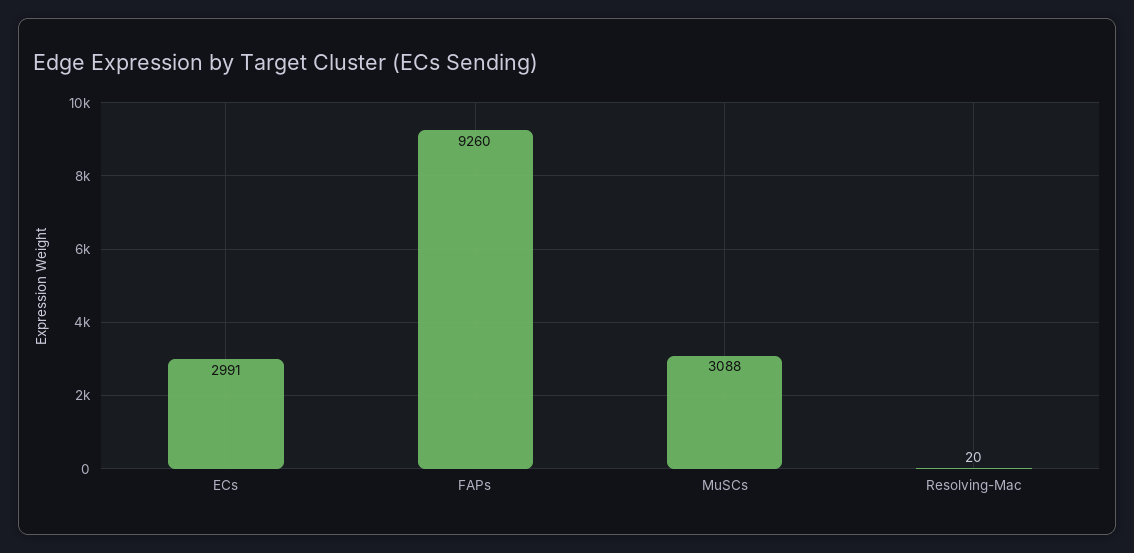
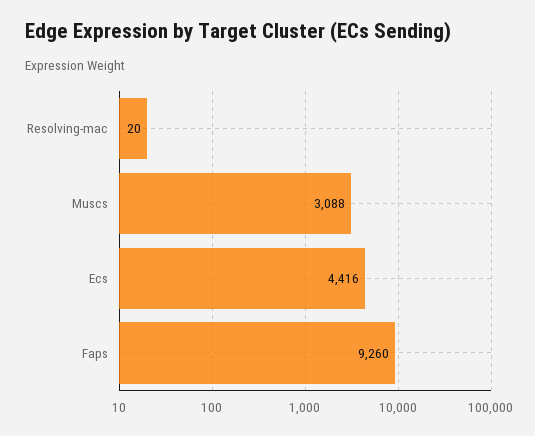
ECs: 2991 -> 4416

